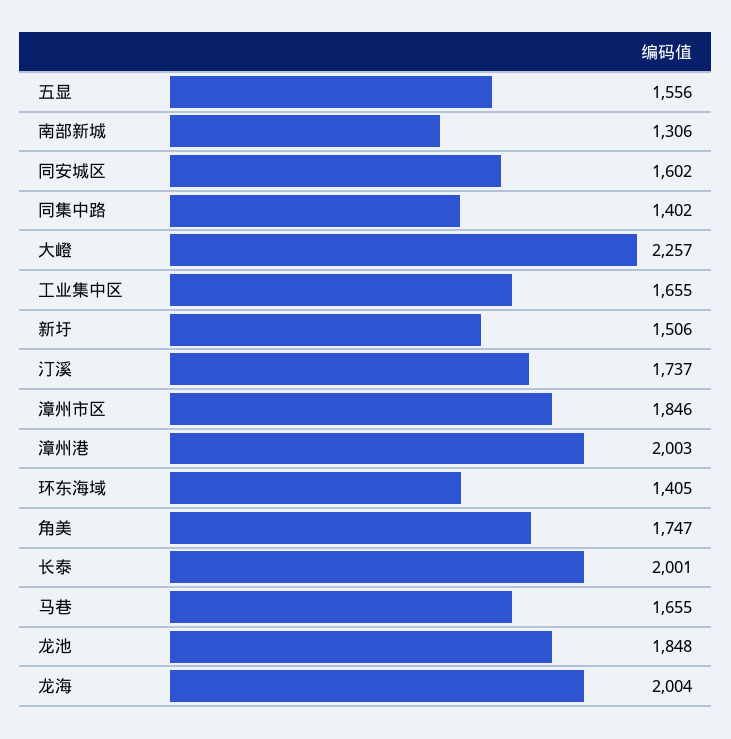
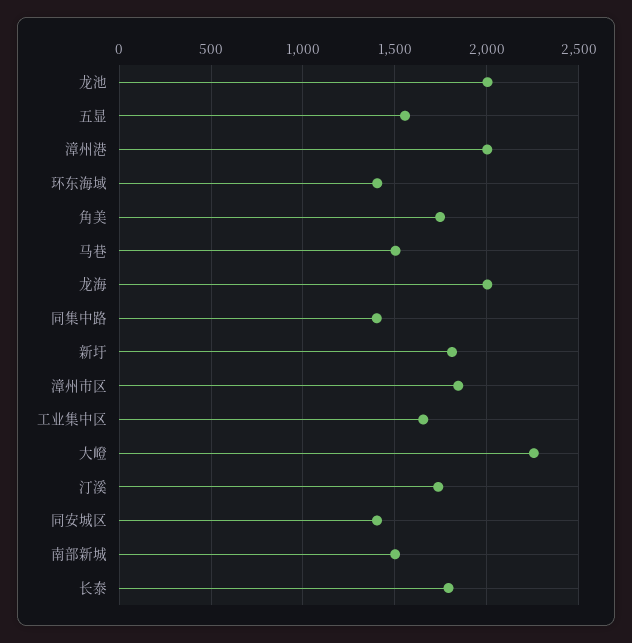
南部新城: 1306 -> 1500
同安城区: 1602 -> 1400
新圩: 1506 -> 1800
长泰: 2001 -> 1800
马巷: 1655 -> 1500
龙池: 1848 -> 2000

